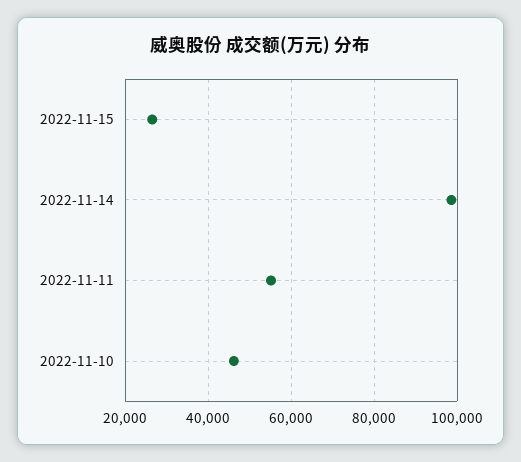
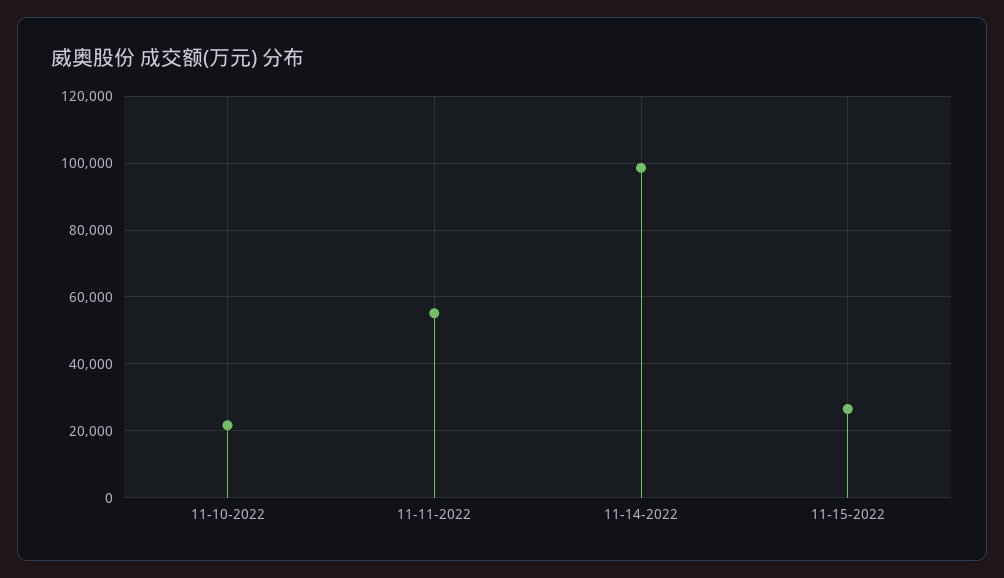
2022-11-10: 46000 -> 22000

